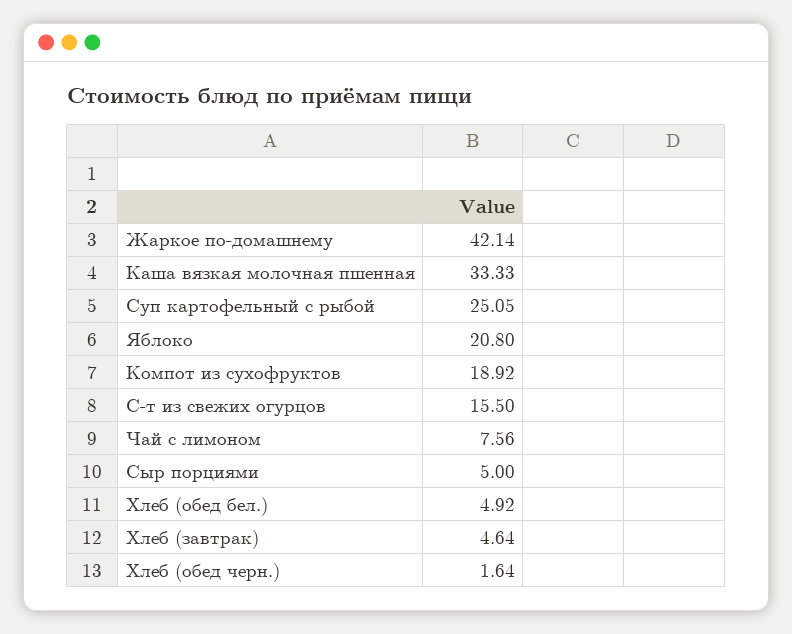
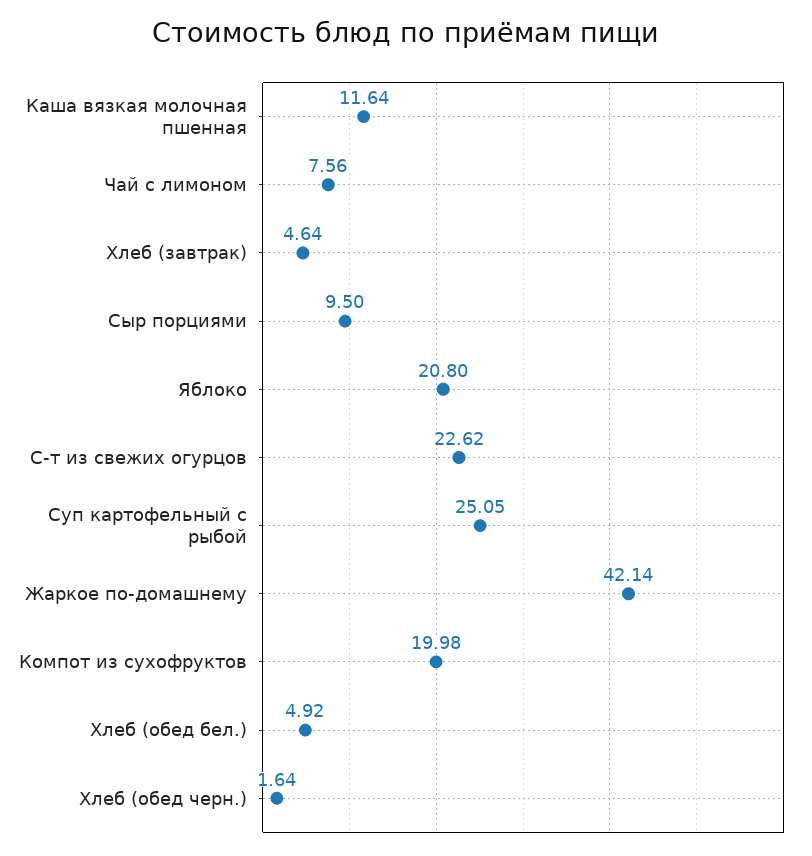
Каша вязкая молочная пшенная: 33.33 -> 11.64
Компот из сухофруктов: 18.92 -> 19.98
С-т из свежих огурцов: 15.5 -> 22.62
Сыр порциями: 5 -> 9.5

